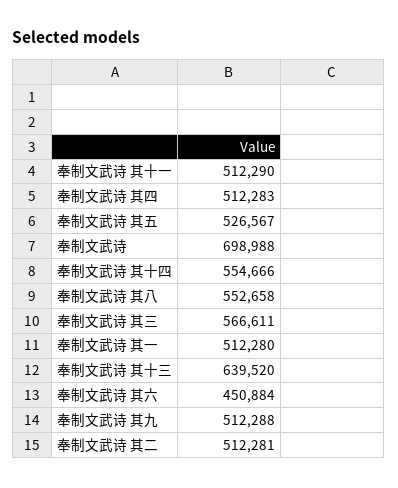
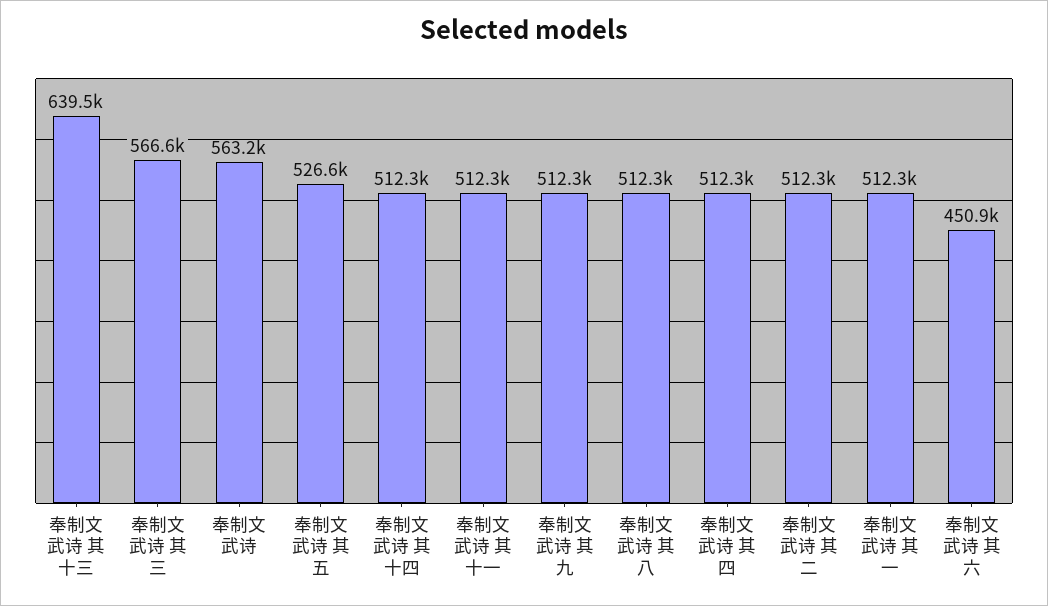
奉制文武诗: 698988 -> 563200
奉制文武诗 其十四: 554666 -> 512300
奉制文武诗 其八: 552658 -> 512300

